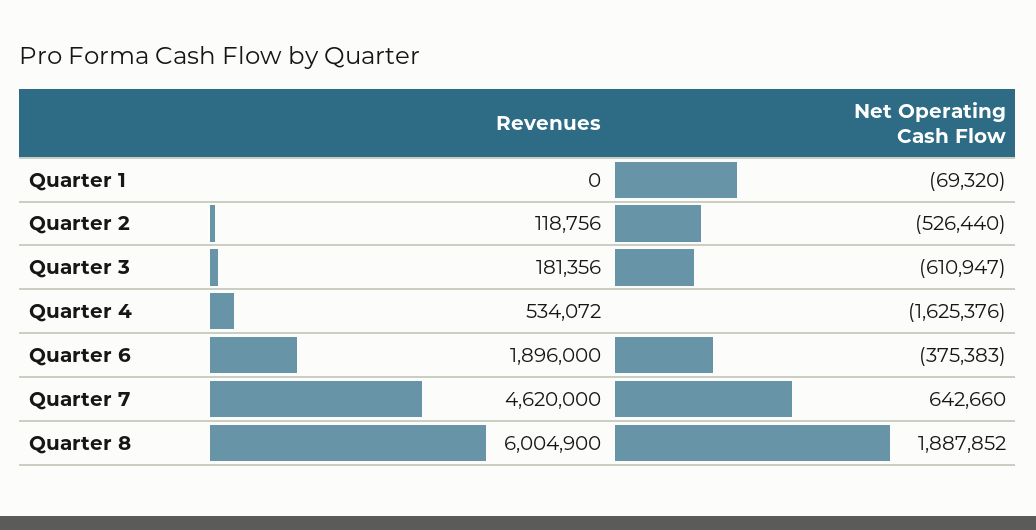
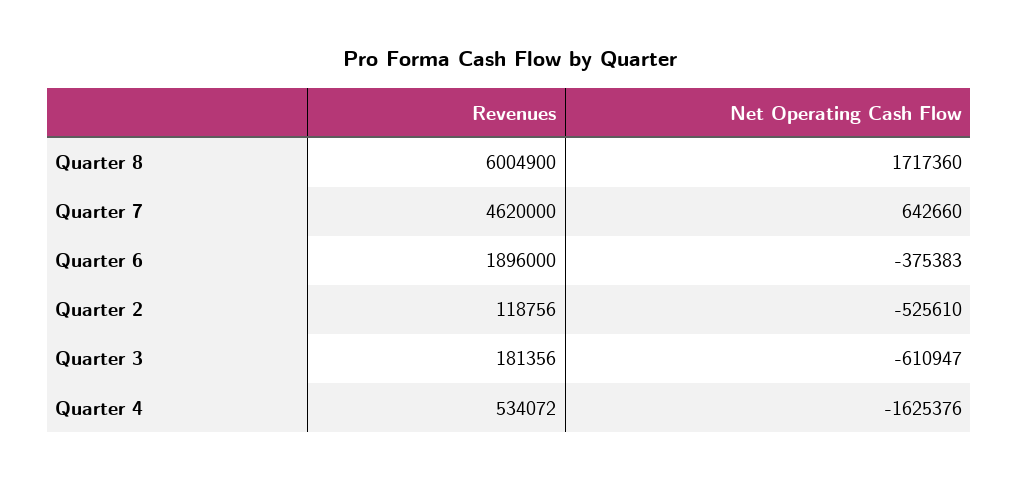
Revenues, Quarter 1: 0 -> none
Net Operating Cash Flow, Quarter 1: -69320 -> none
Net Operating Cash Flow, Quarter 2: -526440 -> -525610
Net Operating Cash Flow, Quarter 8: 1887852 -> 1717360

